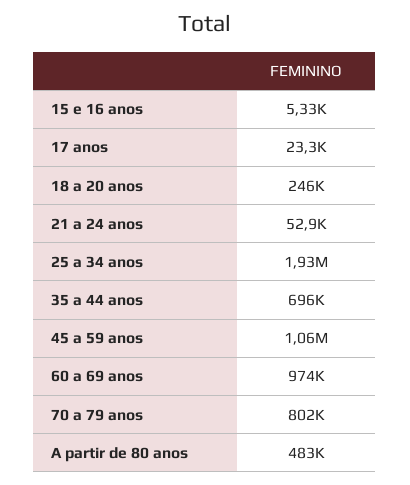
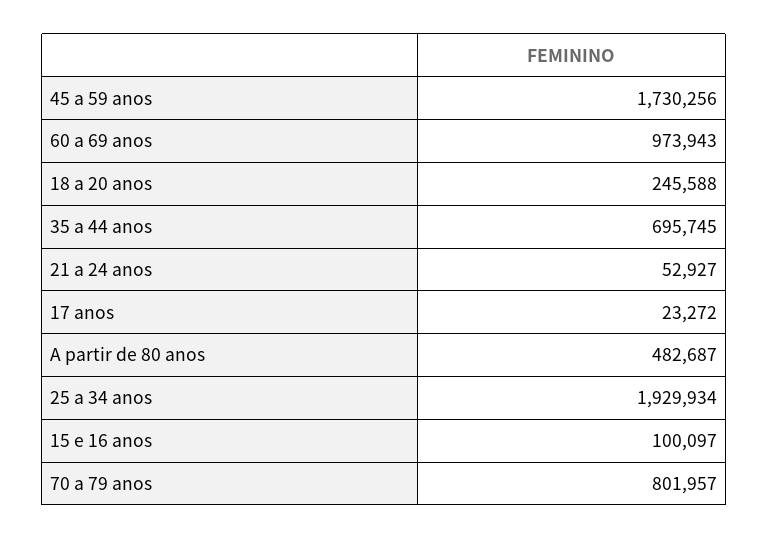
15 e 16 anos: 5330 -> 100097
45 a 59 anos: 1060000 -> 1730256

